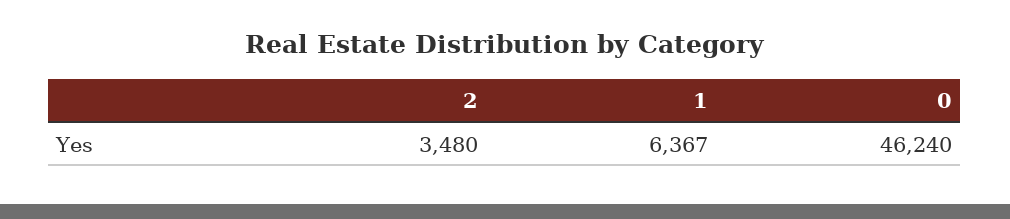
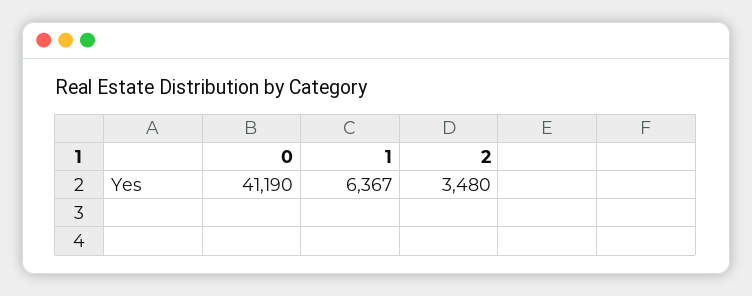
0: 46240 -> 41190

